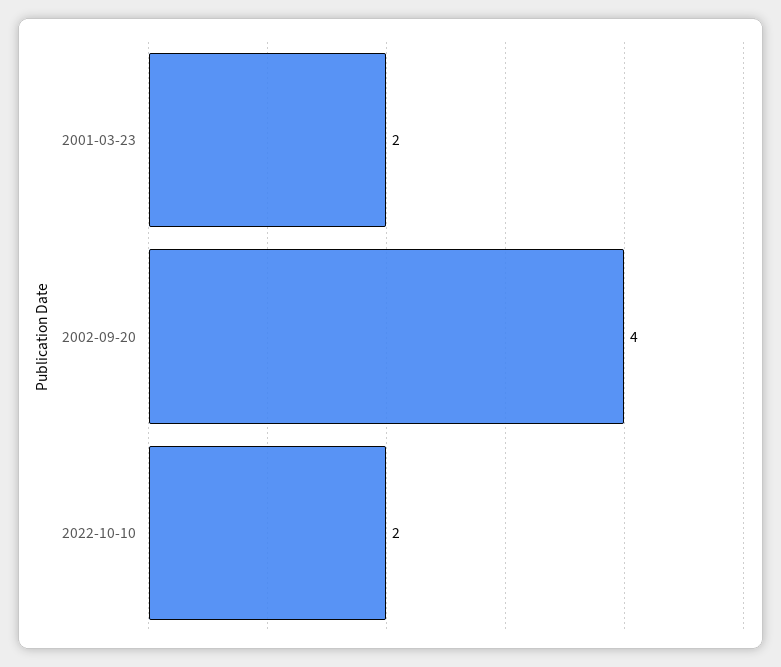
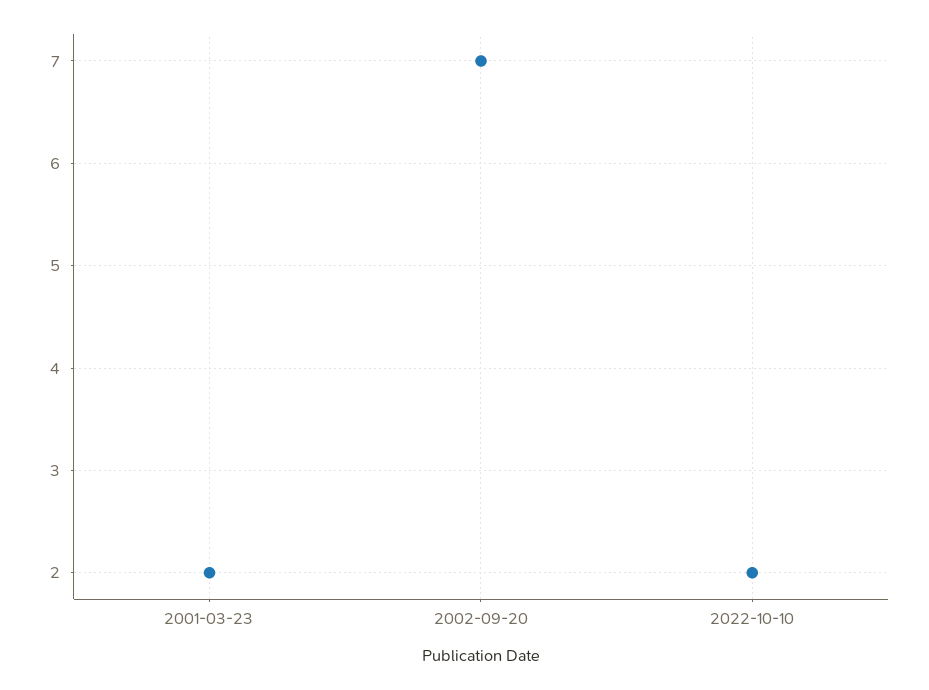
2002-09-20: 4 -> 7

